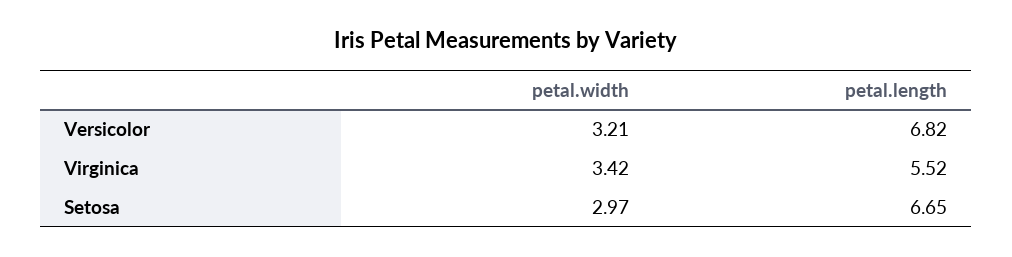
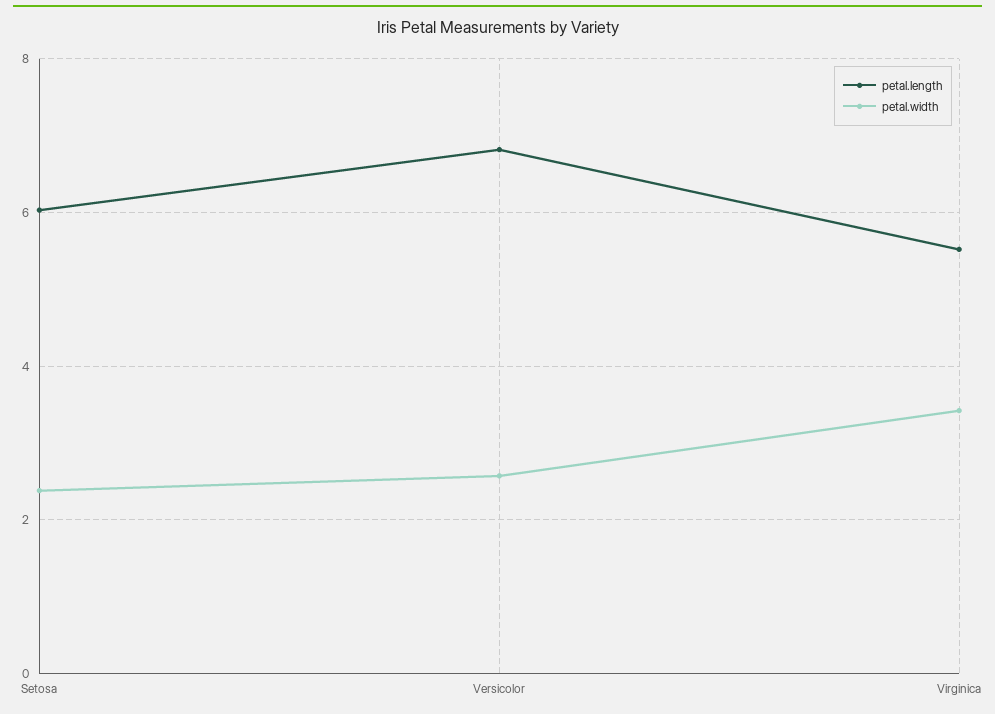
petal.width, Versicolor: 3.21 -> 2.6
petal.width, Setosa: 2.97 -> 2.4
petal.length, Setosa: 6.65 -> 6

